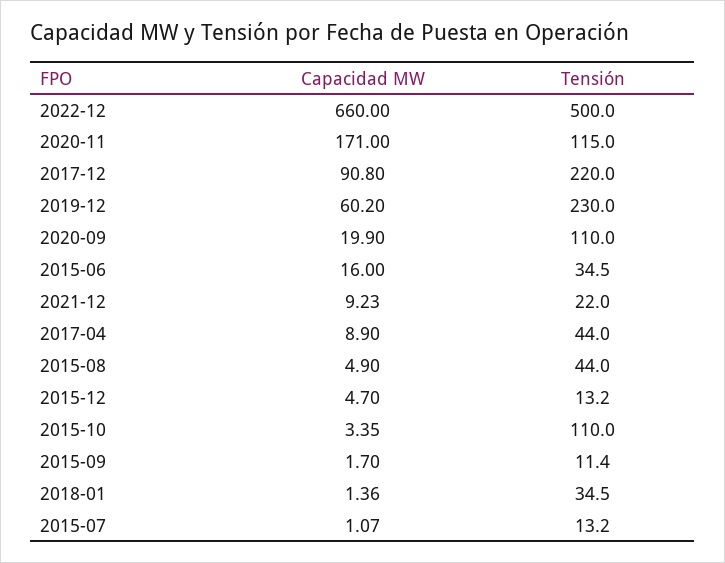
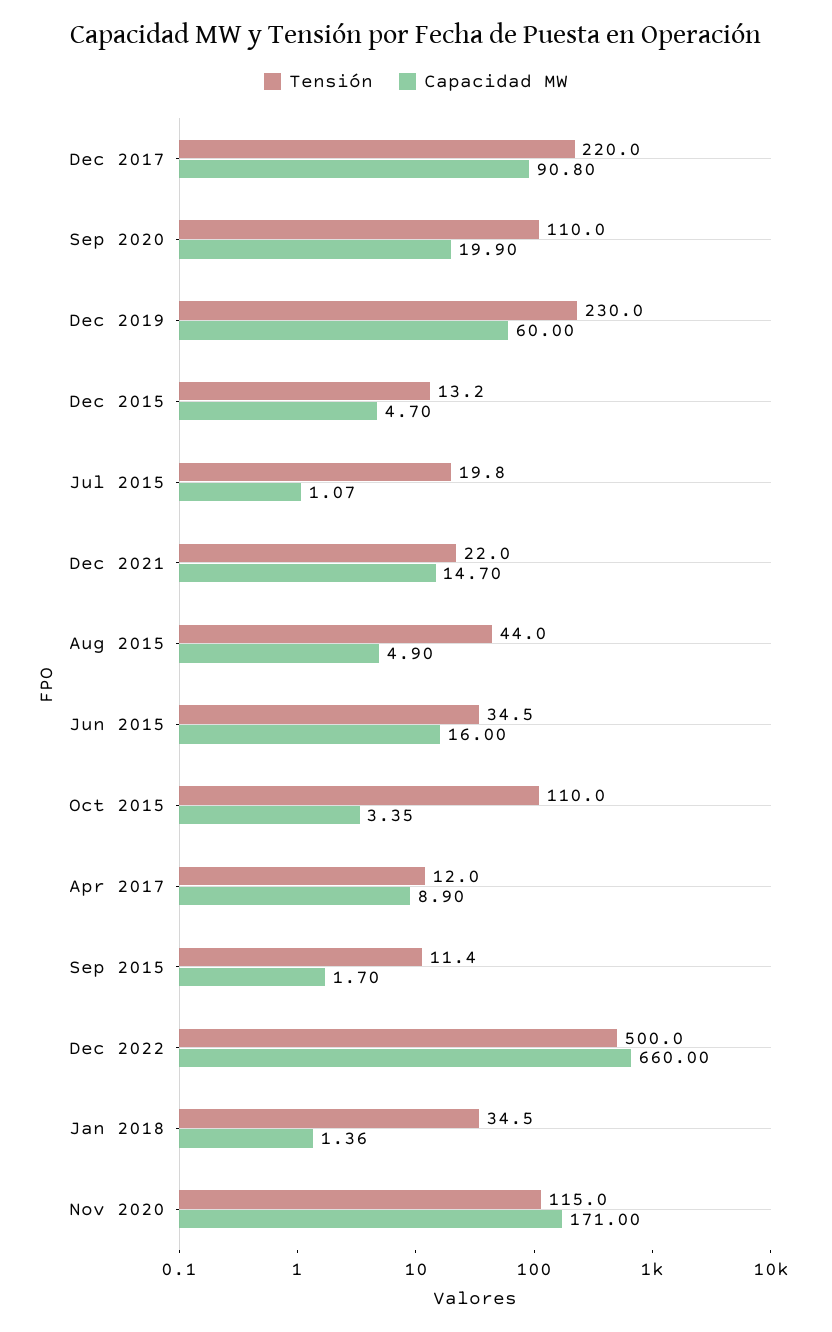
Capacidad MW, 2019-12: 60.2 -> 60
Capacidad MW, 2021-12: 9.23 -> 14.7
Tensión, 2017-04: 44 -> 12
Tensión, 2015-07: 13.2 -> 19.8

